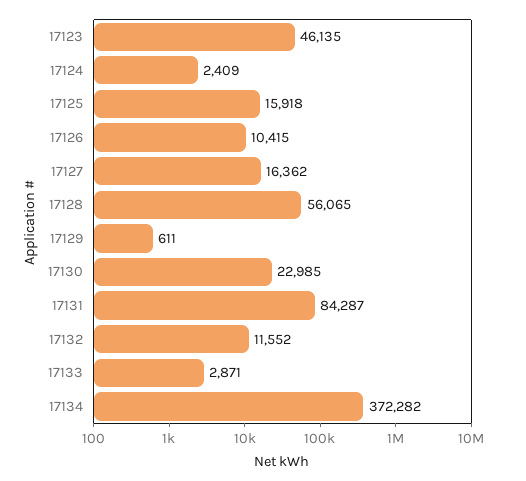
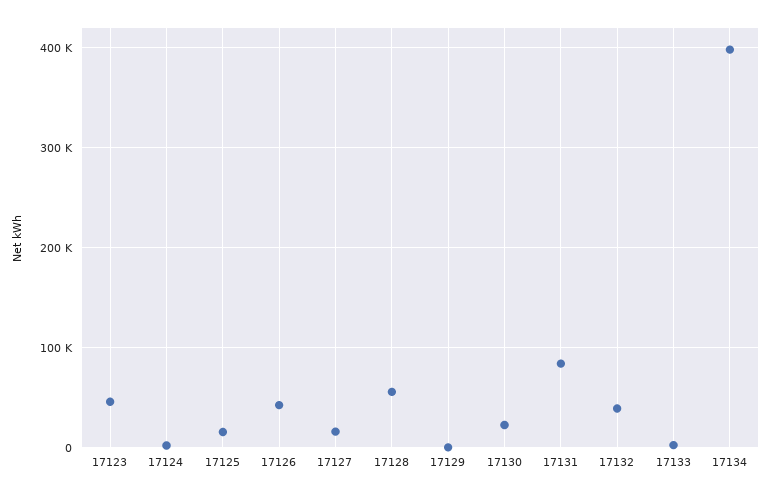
17126: 10415 -> 40000
17132: 11552 -> 40000
17134: 372282 -> 400000

